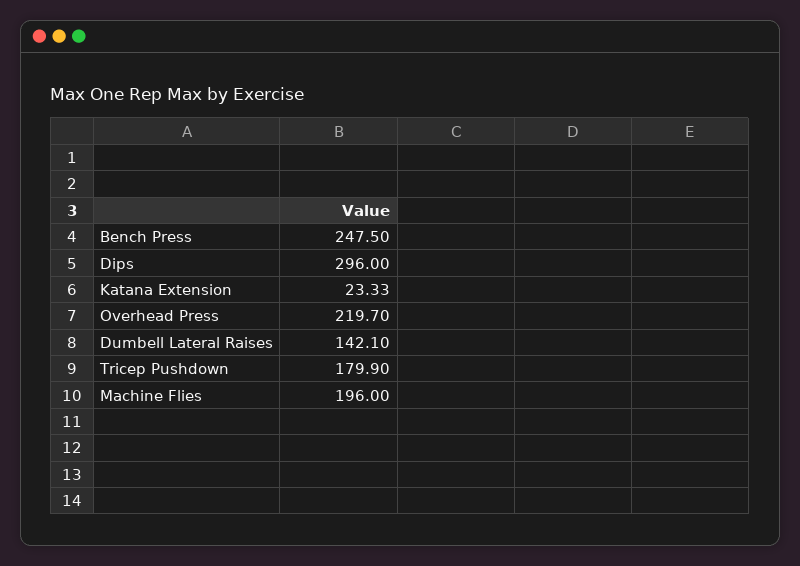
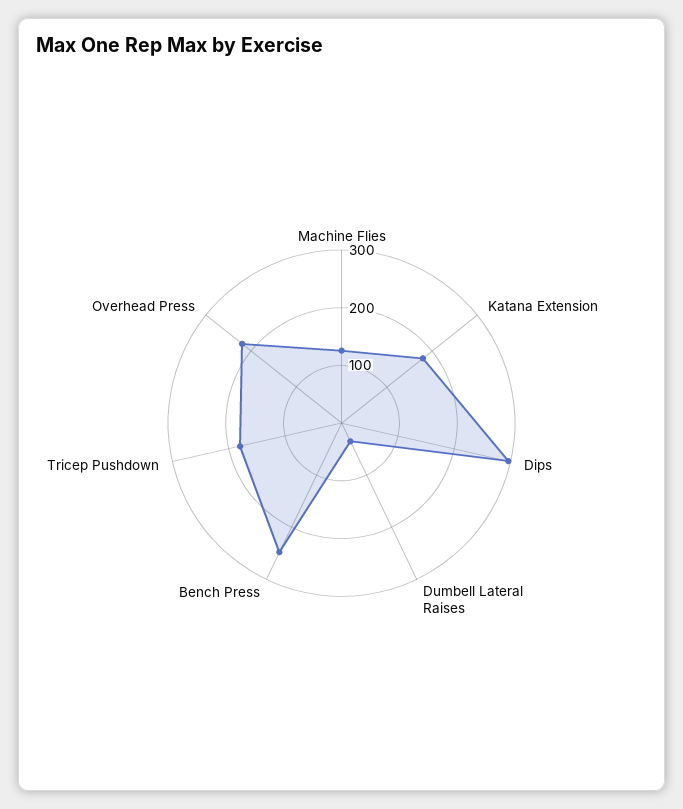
Katana Extension: 23.33 -> 180
Dumbell Lateral Raises: 142.1 -> 40
Machine Flies: 196 -> 120

